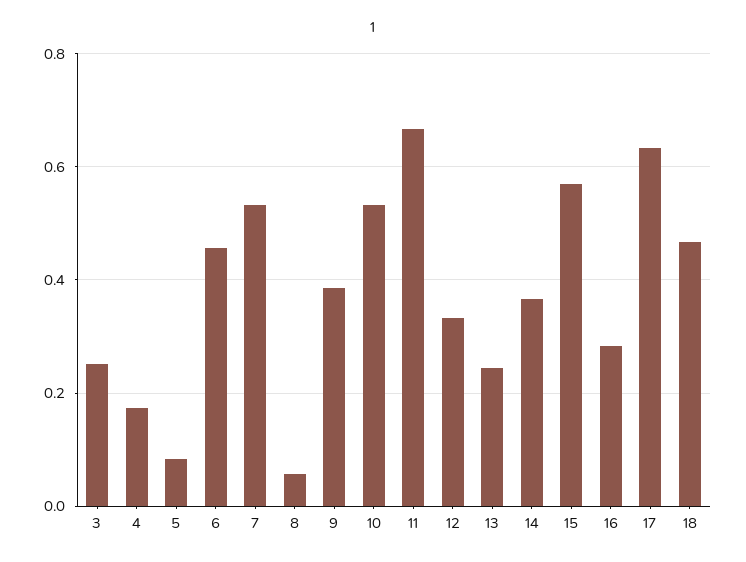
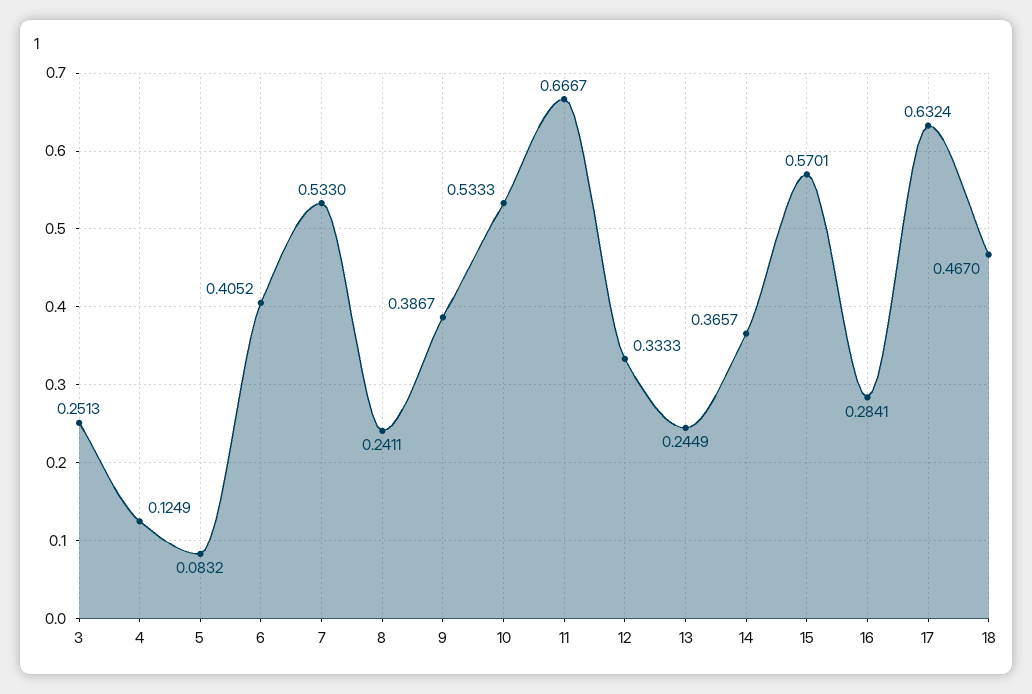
4: 0.18 -> 0.1249
6: 0.46 -> 0.4052
8: 0.06 -> 0.2411

